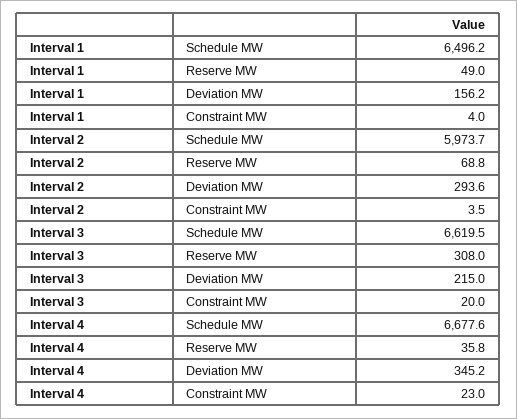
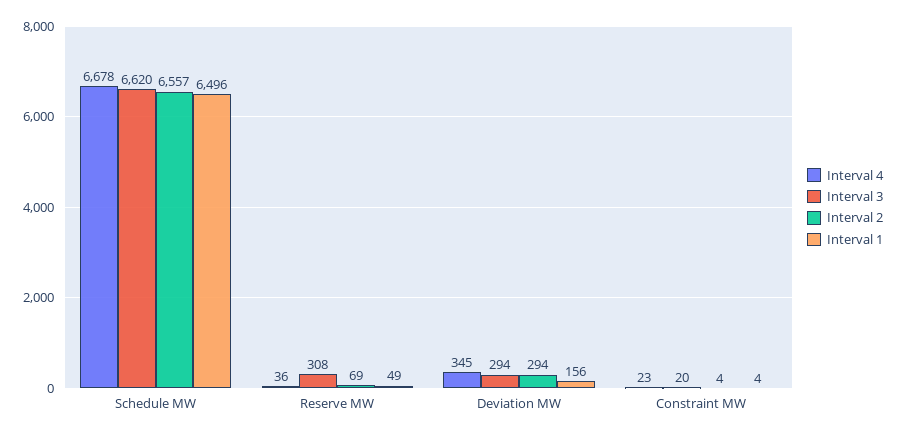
Interval 2, Schedule MW: 5973.7 -> 6557
Interval 3, Deviation MW: 215 -> 294

